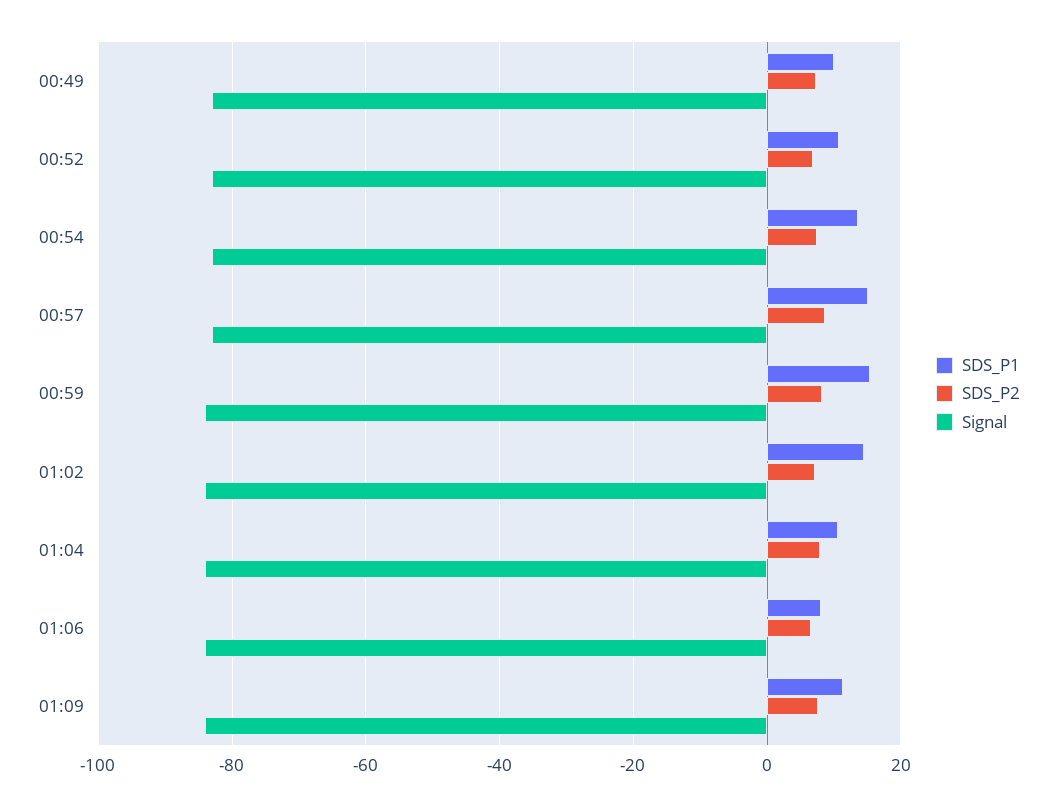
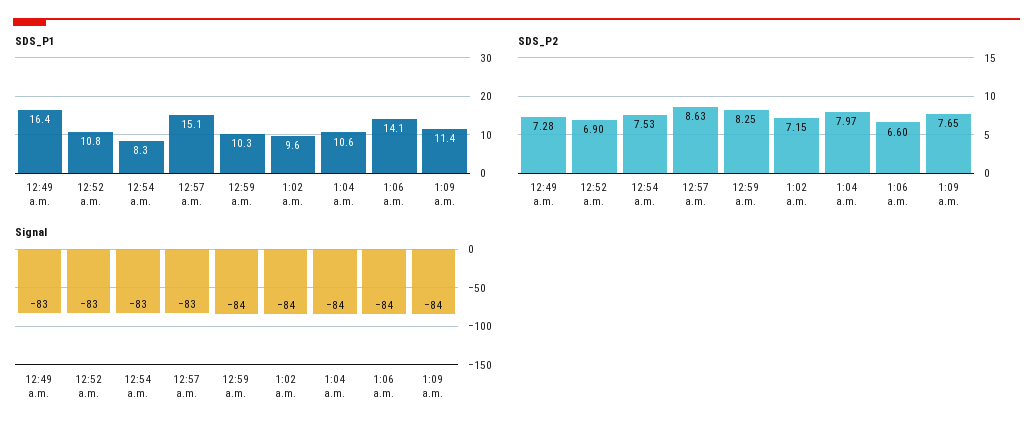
SDS_P1, 00:49: 10 -> 16.4
SDS_P1, 00:54: 14 -> 8.3
SDS_P1, 00:59: 16 -> 10.3
SDS_P1, 01:02: 14 -> 9.6
SDS_P1, 01:06: 8 -> 14.1

